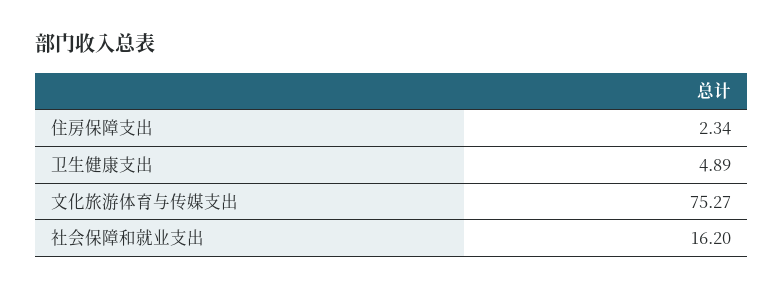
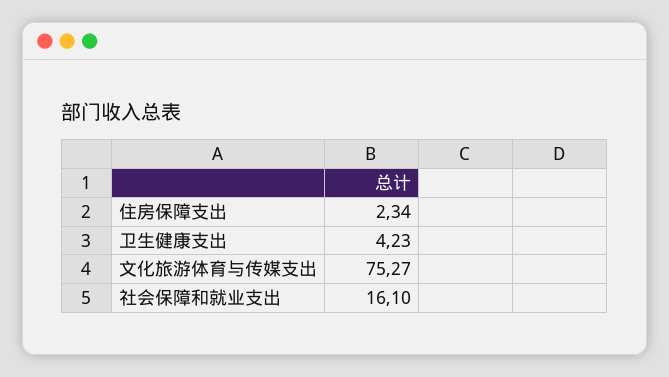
卫生健康支出: 4.89 -> 4.23
社会保障和就业支出: 16.2 -> 16.1

